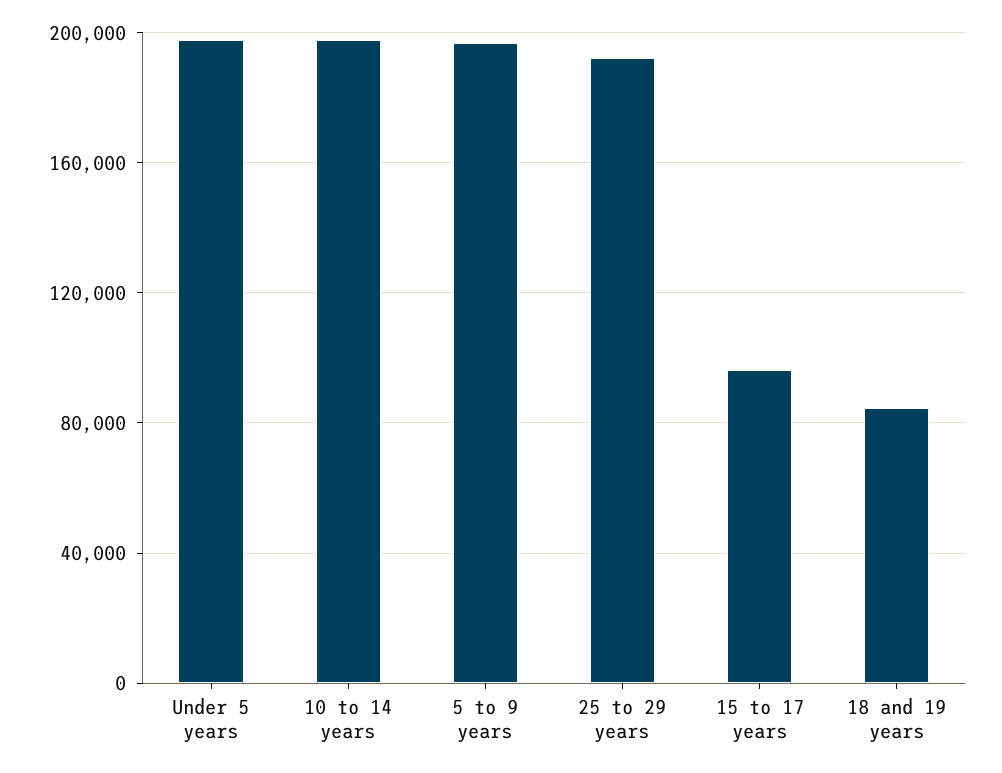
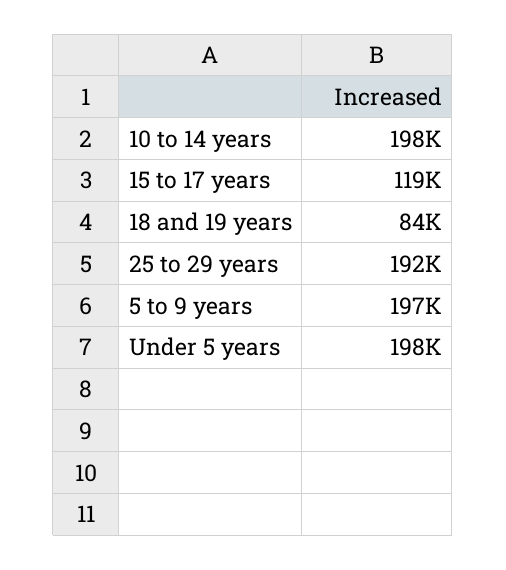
15 to 17 years: 95000 -> 119000

